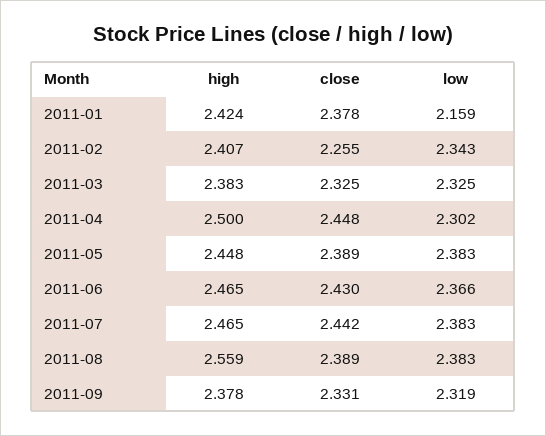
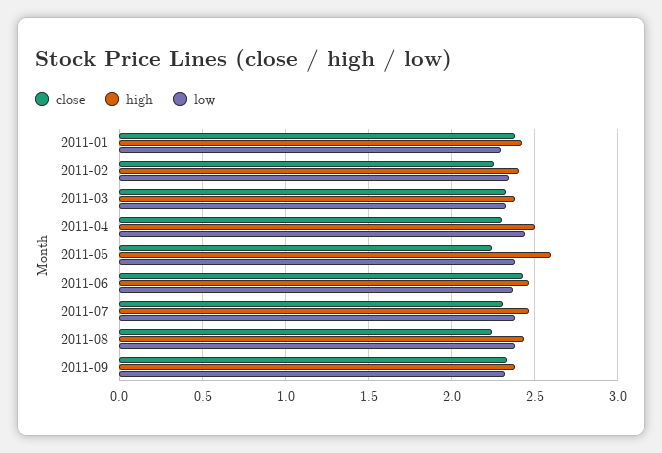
low, 2011-01: 2.159 -> 2.3
close, 2011-04: 2.448 -> 2.3
low, 2011-04: 2.302 -> 2.45
high, 2011-05: 2.448 -> 2.6
close, 2011-05: 2.389 -> 2.25
close, 2011-07: 2.442 -> 2.3
high, 2011-08: 2.559 -> 2.45
close, 2011-08: 2.389 -> 2.25

